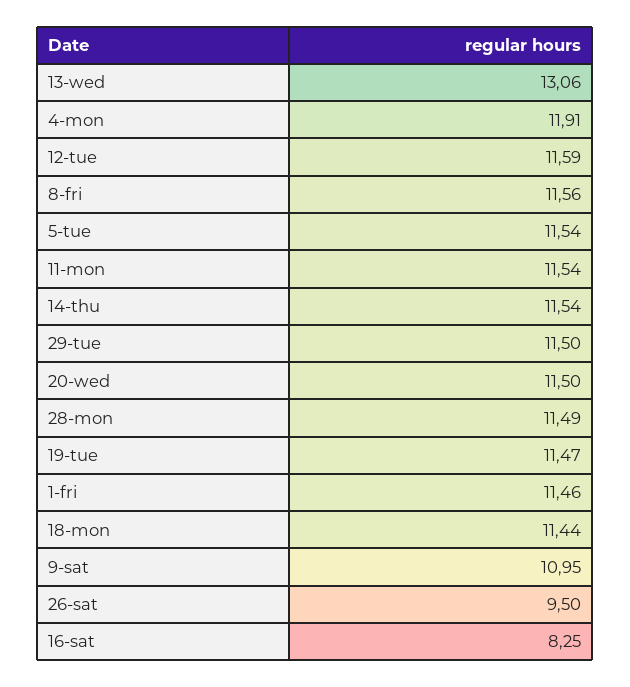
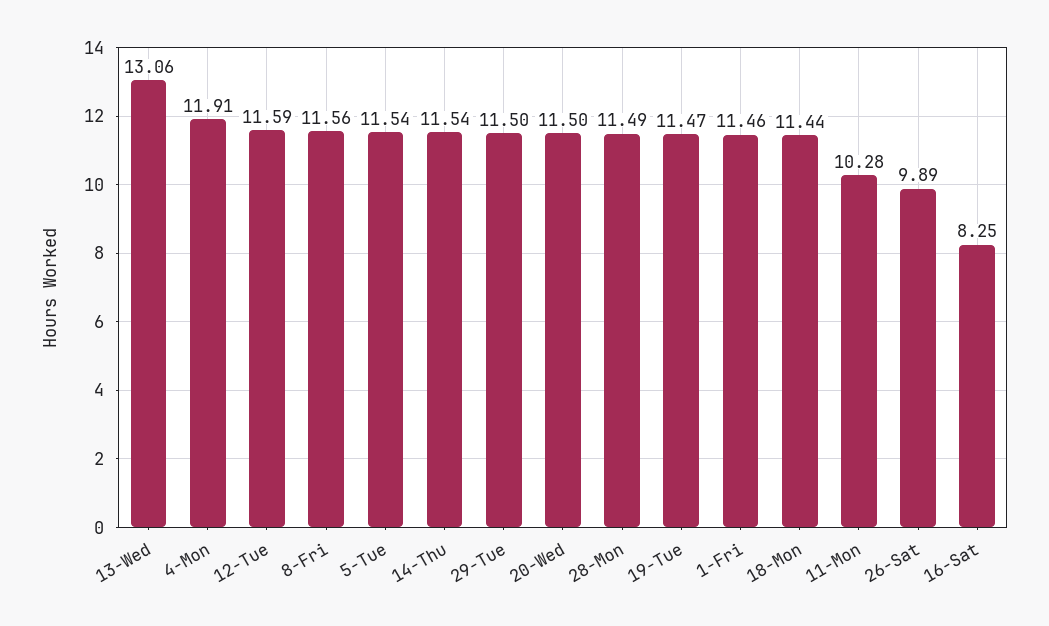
11-mon: 11.54 -> 10.28
9-sat: 10.95 -> none
26-sat: 9.5 -> 9.89

